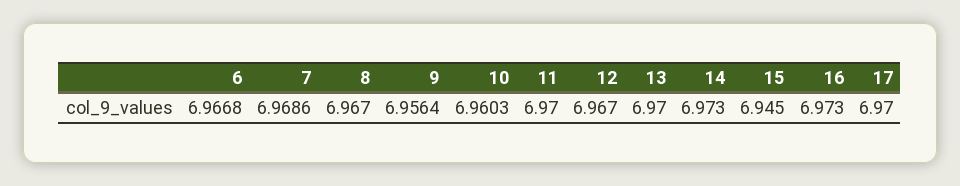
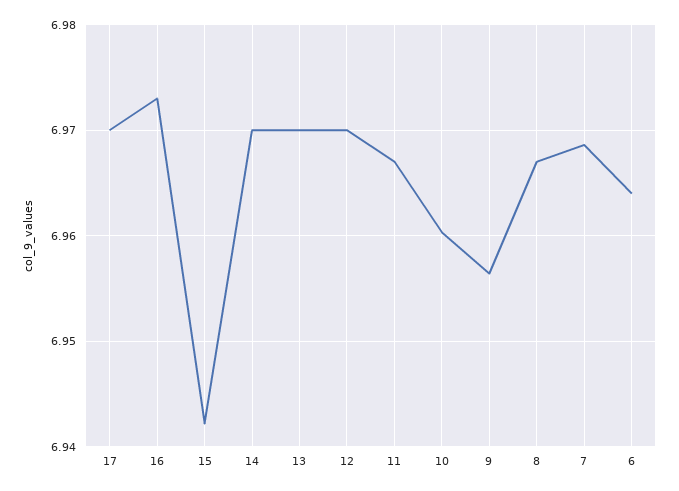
6: 6.9668 -> 6.964
11: 6.97 -> 6.967
12: 6.967 -> 6.97
14: 6.973 -> 6.97
15: 6.945 -> 6.942

